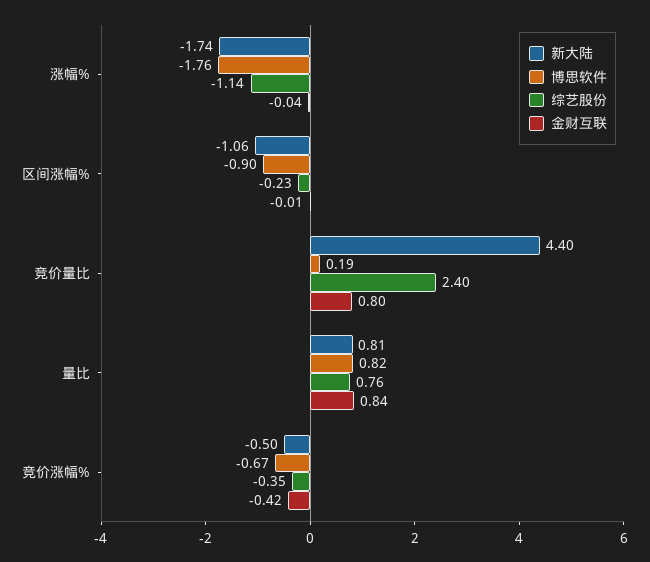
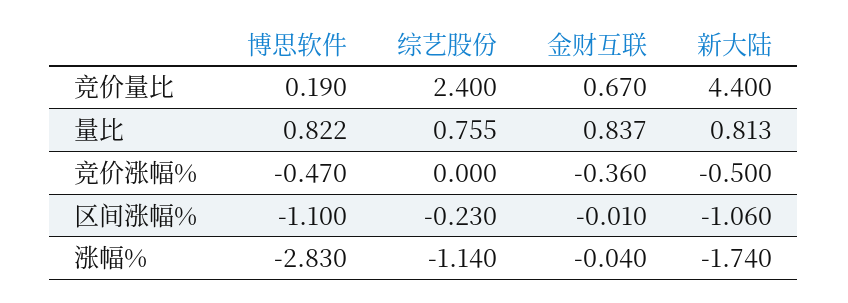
博思软件, 涨幅%: -1.76 -> -2.83
博思软件, 区间涨幅%: -0.9 -> -1.1
金财互联, 竞价量比: 0.8 -> 0.67
博思软件, 竞价涨幅%: -0.67 -> -0.47
综艺股份, 竞价涨幅%: -0.35 -> 0
金财互联, 竞价涨幅%: -0.42 -> -0.36

